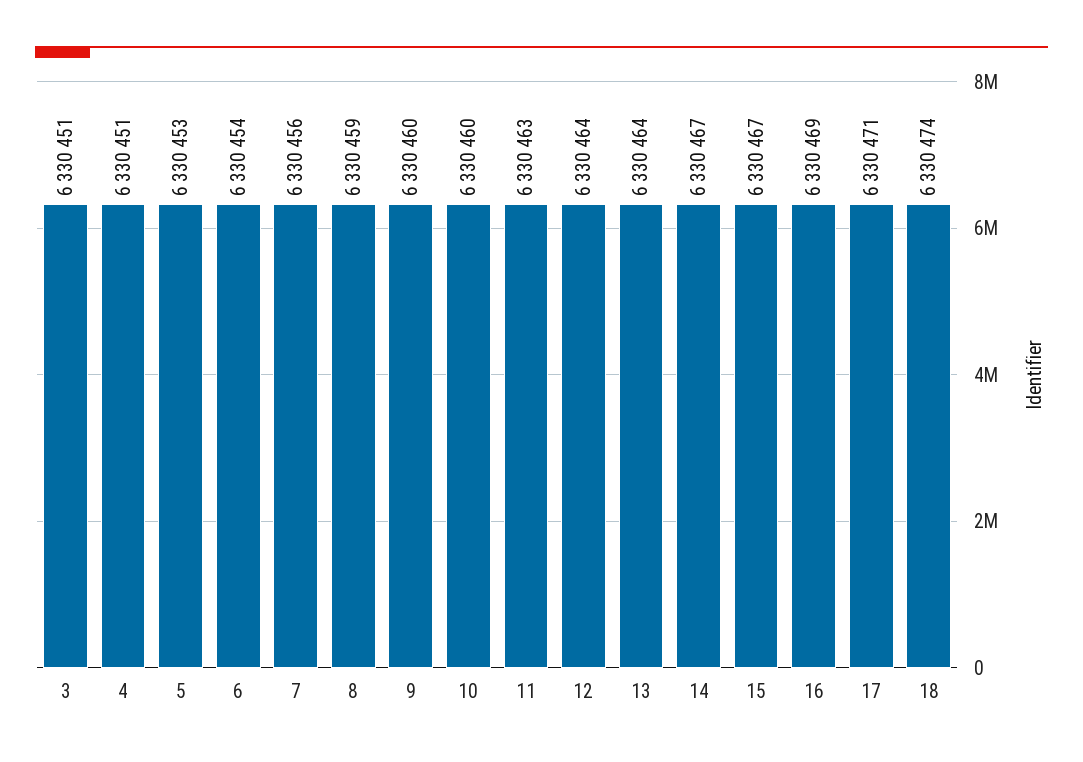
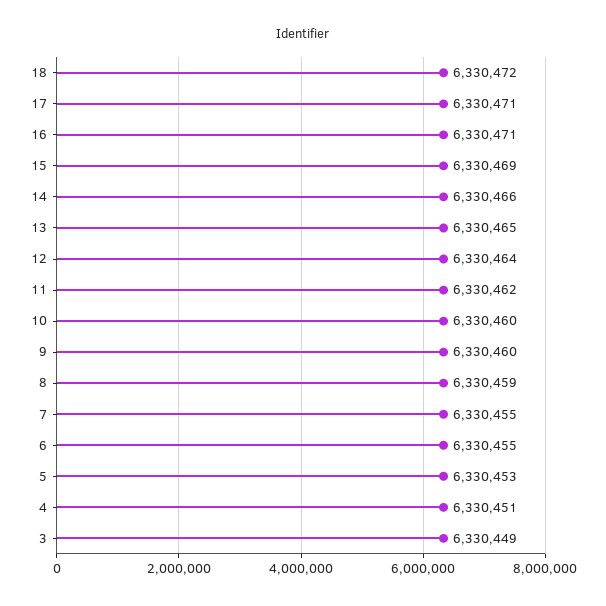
3: 6330451 -> 6330449
6: 6330454 -> 6330455
7: 6330456 -> 6330455
11: 6330463 -> 6330462
13: 6330464 -> 6330465
14: 6330467 -> 6330466
15: 6330467 -> 6330469
16: 6330469 -> 6330471
18: 6330474 -> 6330472

